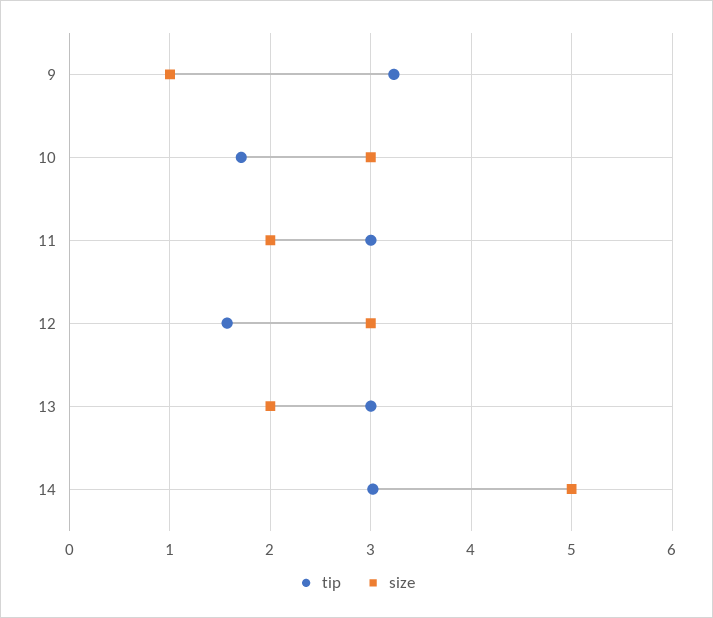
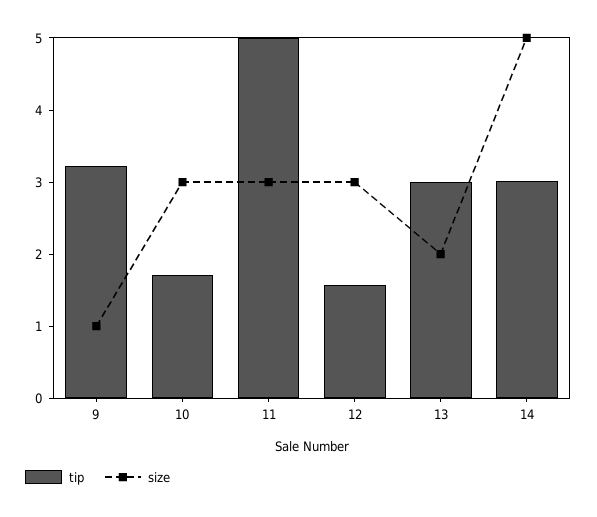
tip, 11: 3 -> 5
size, 11: 2 -> 3

